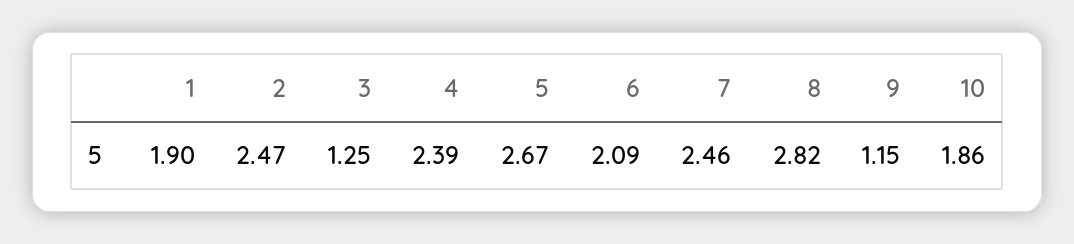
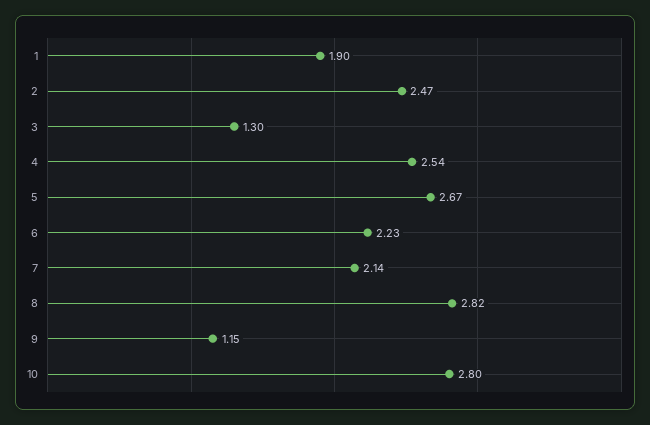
3: 1.25 -> 1.3
4: 2.39 -> 2.54
6: 2.09 -> 2.23
7: 2.46 -> 2.14
10: 1.86 -> 2.8

